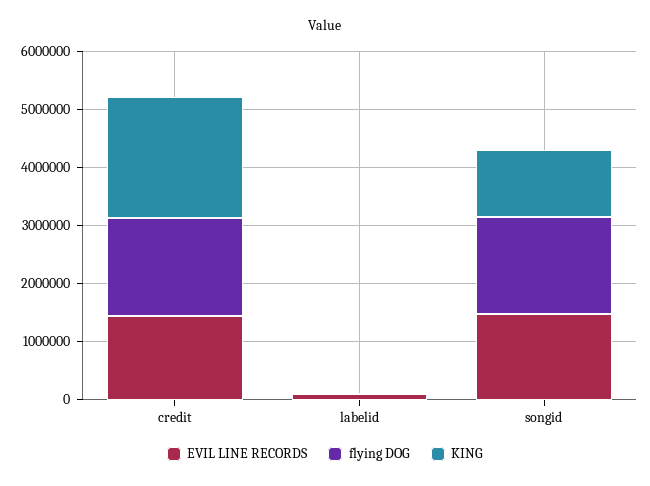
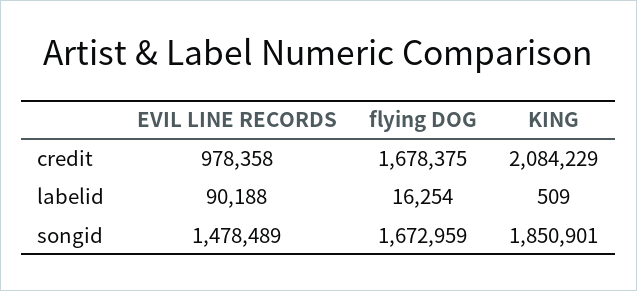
EVIL LINE RECORDS, credit: 1400000 -> 978358
KING, songid: 1200000 -> 1850901

